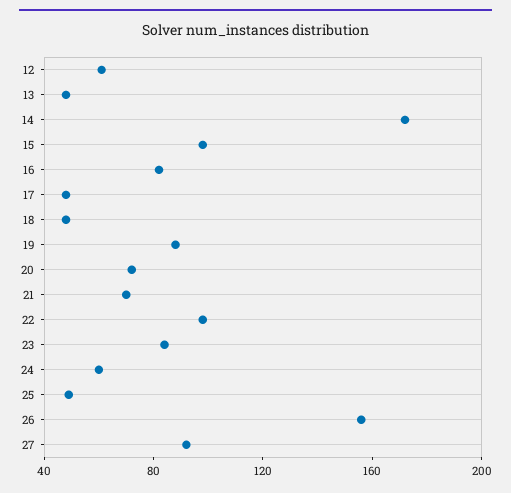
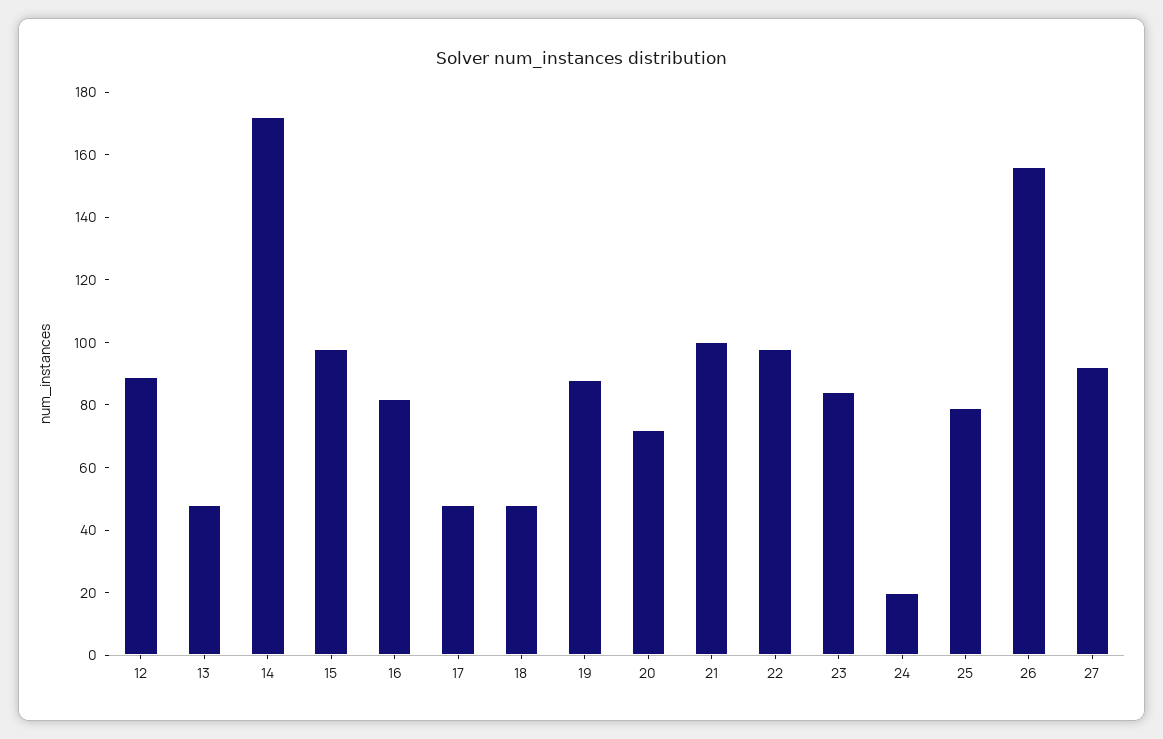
12: 60 -> 90
21: 70 -> 100
24: 60 -> 20
25: 50 -> 80

